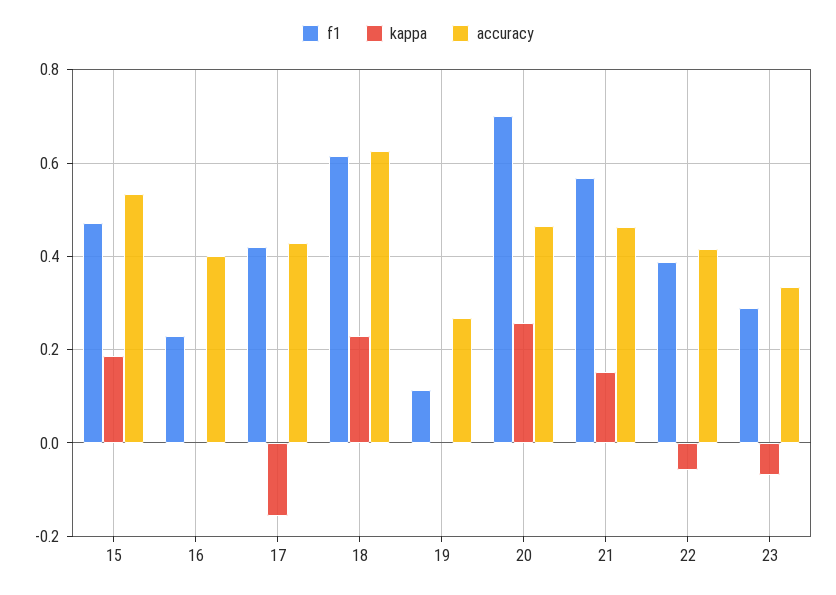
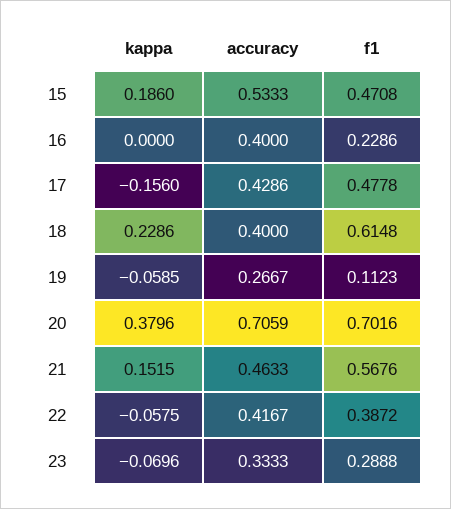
f1, 17: 0.42 -> 0.4778
accuracy, 18: 0.62 -> 0.4
kappa, 19: 0 -> -0.0585
kappa, 20: 0.26 -> 0.3796
accuracy, 20: 0.46 -> 0.7059

